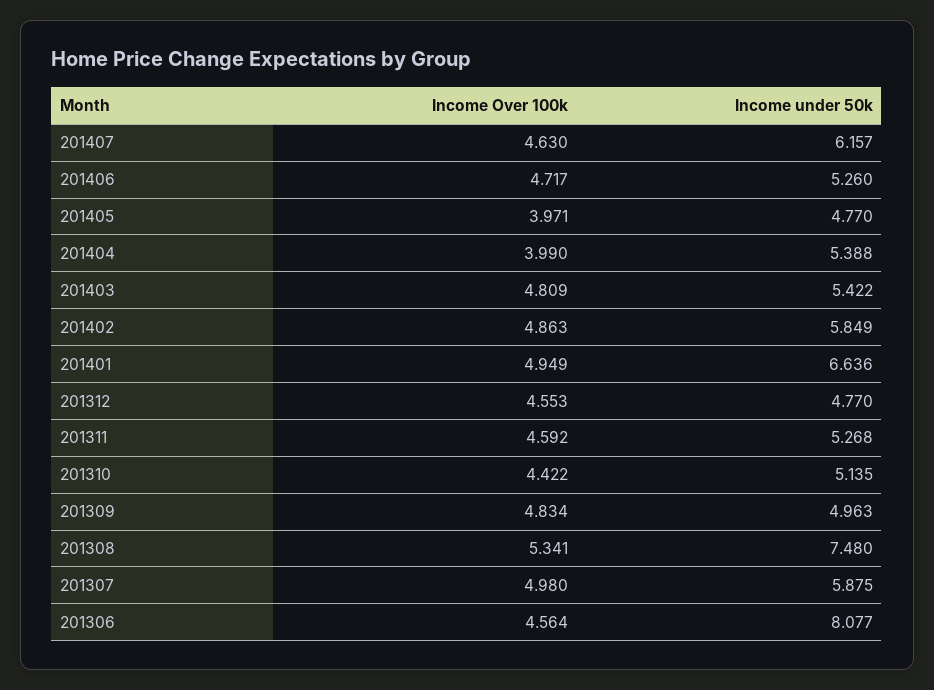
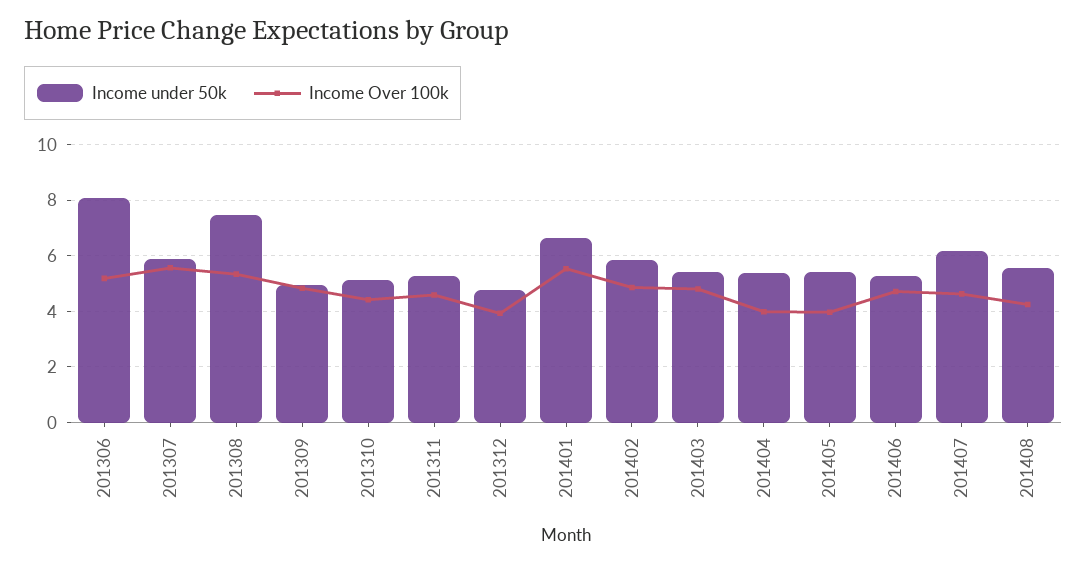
Income under 50k, 201405: 4.77 -> 5.5
Income Over 100k, 201401: 4.949 -> 5.5
Income Over 100k, 201312: 4.553 -> 4
Income Over 100k, 201307: 4.98 -> 5.5
Income Over 100k, 201306: 4.564 -> 5.25
Income under 50k, 201408: none -> 5.5
Income Over 100k, 201408: none -> 4.25

